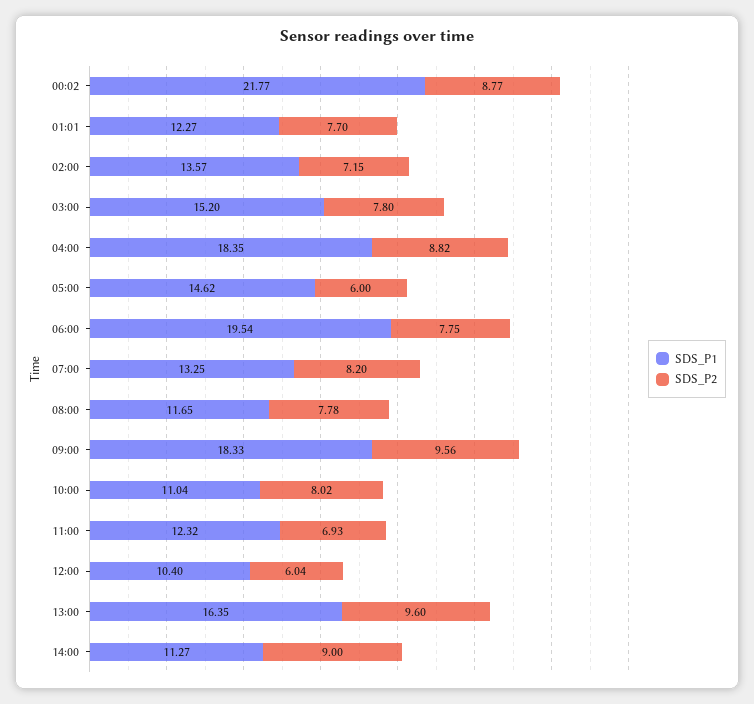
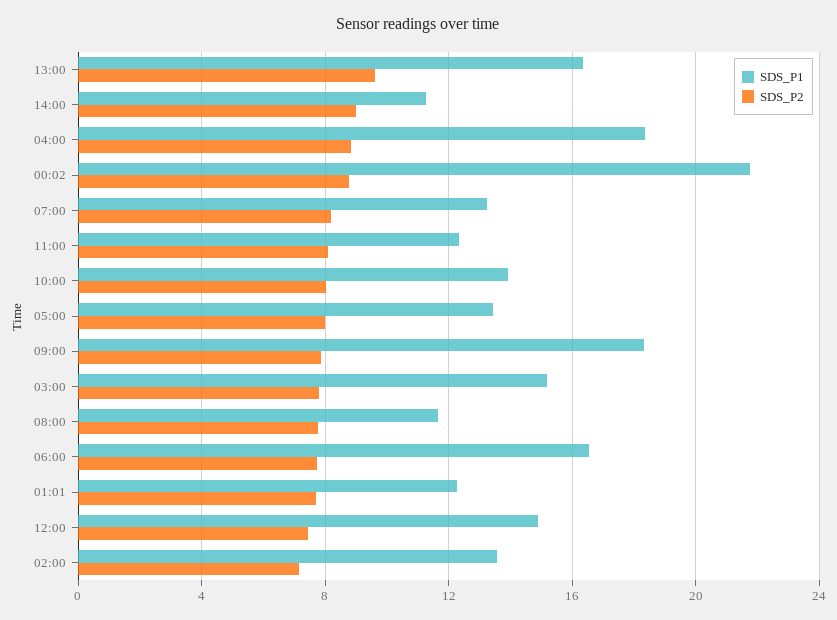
SDS_P1, 05:00: 14.62 -> 13.5
SDS_P2, 05:00: 6 -> 8
SDS_P1, 06:00: 19.54 -> 16.5
SDS_P2, 09:00: 9.56 -> 8
SDS_P1, 10:00: 11.04 -> 14
SDS_P2, 11:00: 6.93 -> 8
SDS_P1, 12:00: 10.4 -> 15
SDS_P2, 12:00: 6.04 -> 7.5

